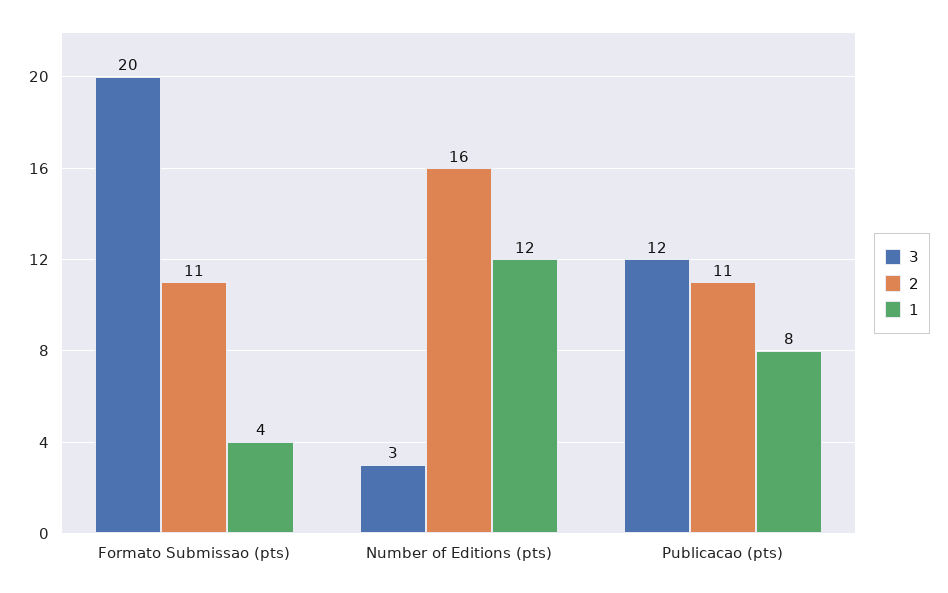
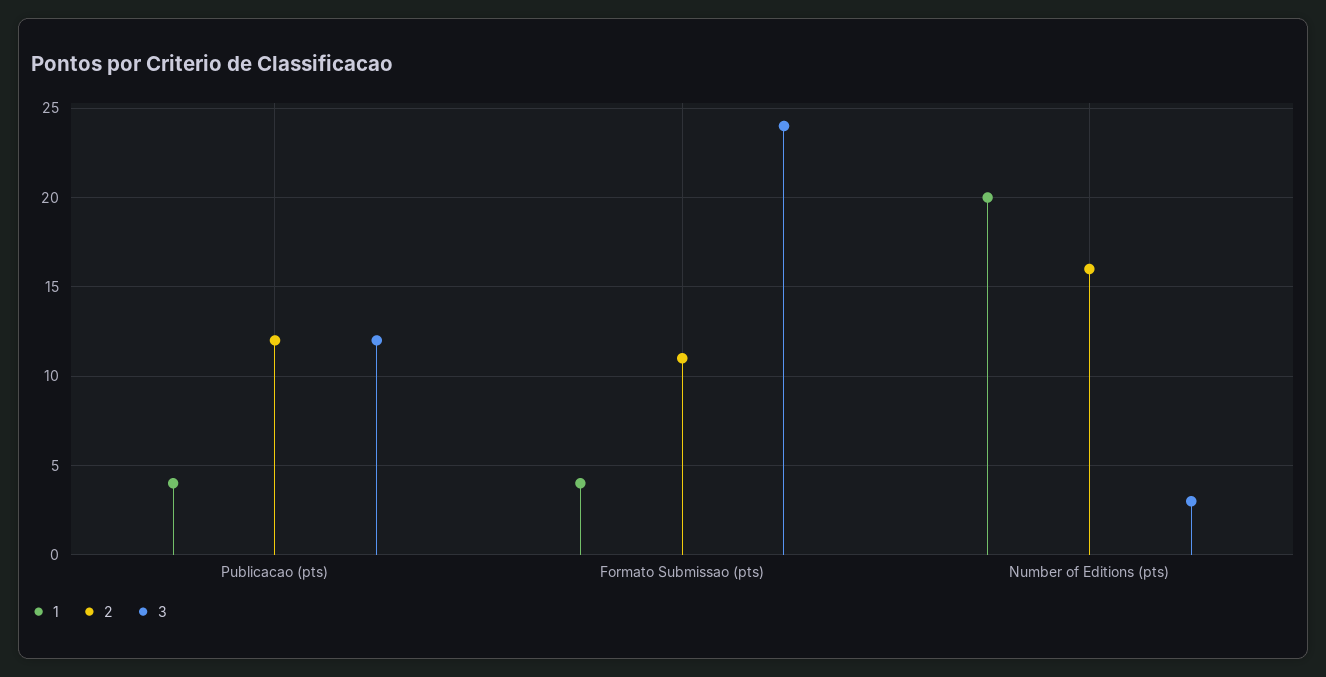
3, Formato Submissao (pts): 20 -> 24
1, Number of Editions (pts): 12 -> 20
2, Publicacao (pts): 11 -> 12
1, Publicacao (pts): 8 -> 4

